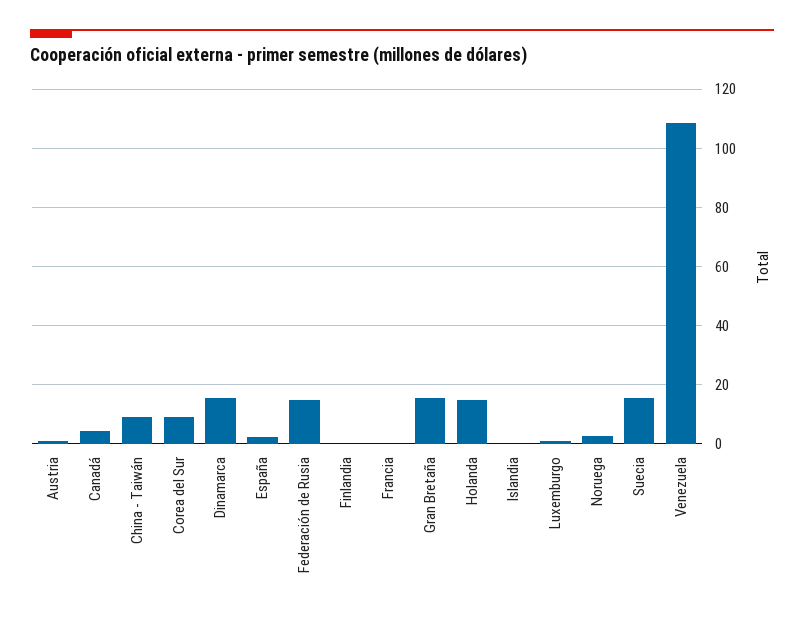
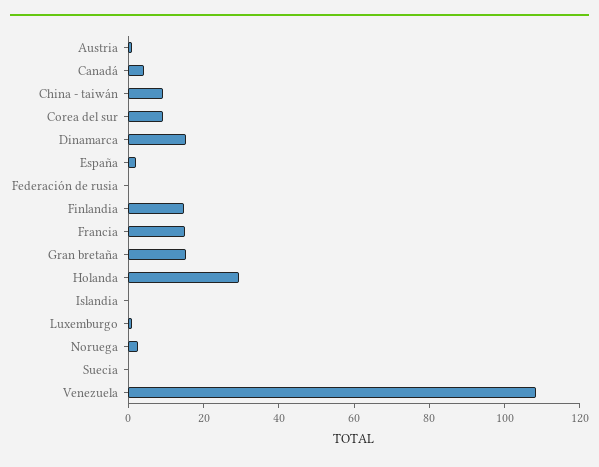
Federación de Rusia: 15 -> 0
Finlandia: 0 -> 15
Francia: 0 -> 15
Holanda: 15 -> 30
Suecia: 15 -> 0

